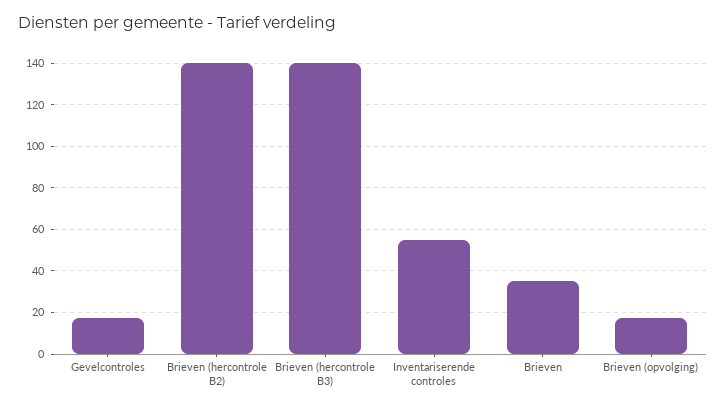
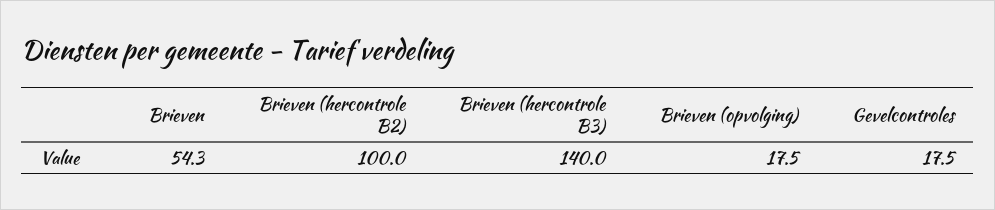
Brieven (hercontrole B2): 140 -> 100
Inventariserende controles: 55 -> none
Brieven: 35 -> 54.3

